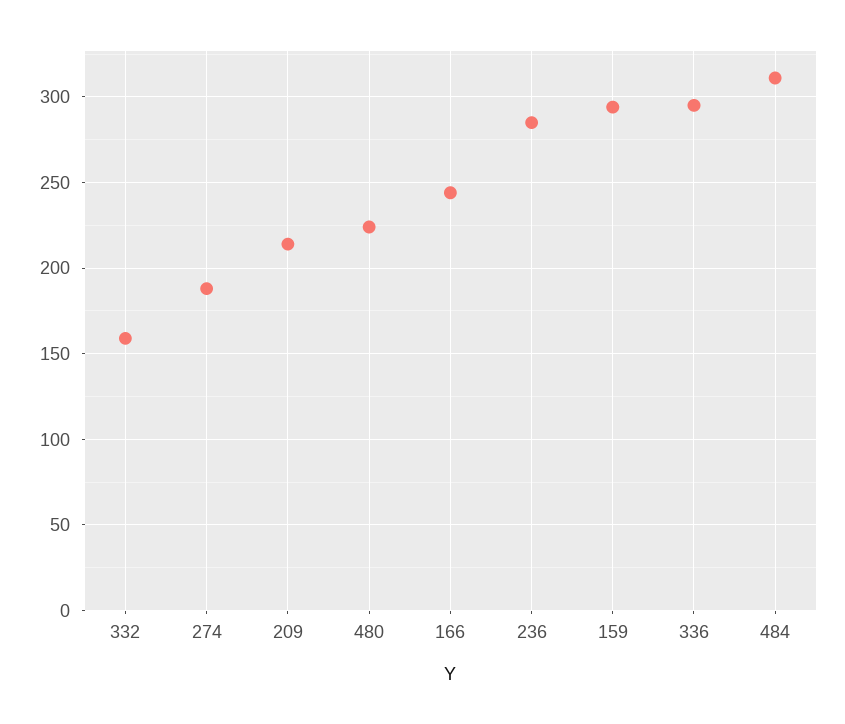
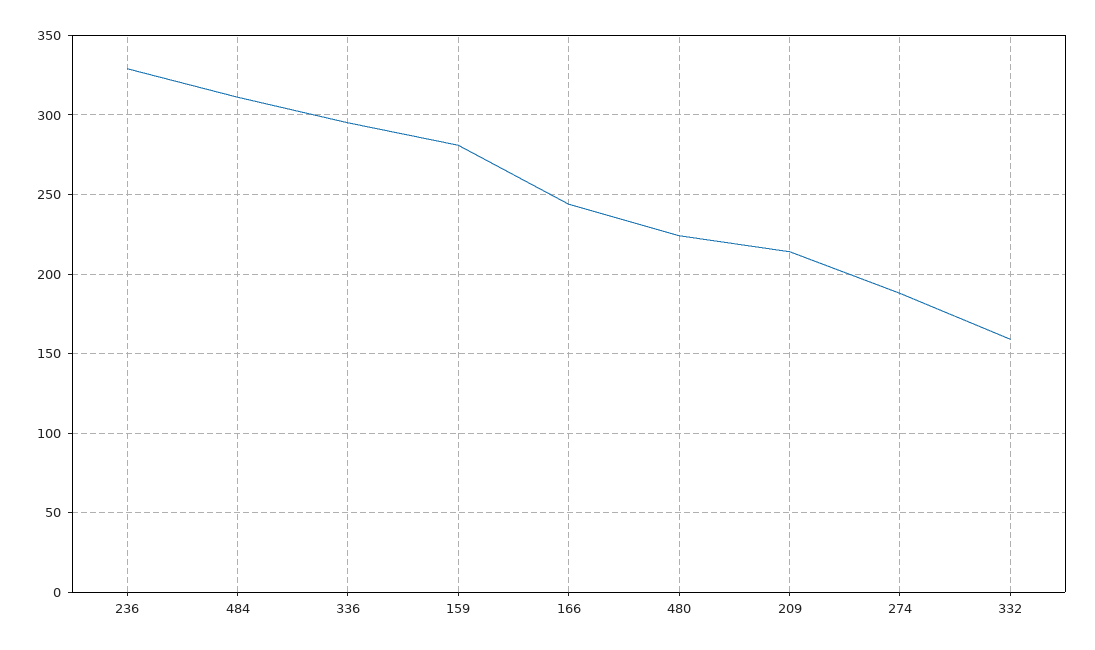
236: 285 -> 330
159: 295 -> 280

